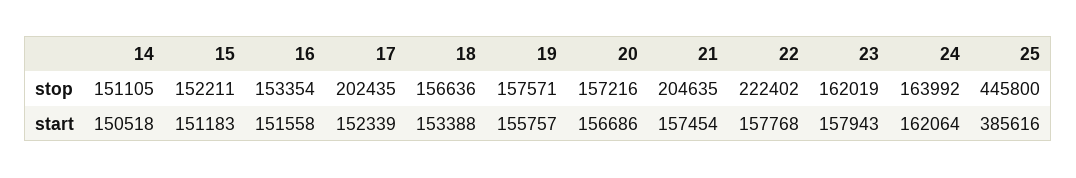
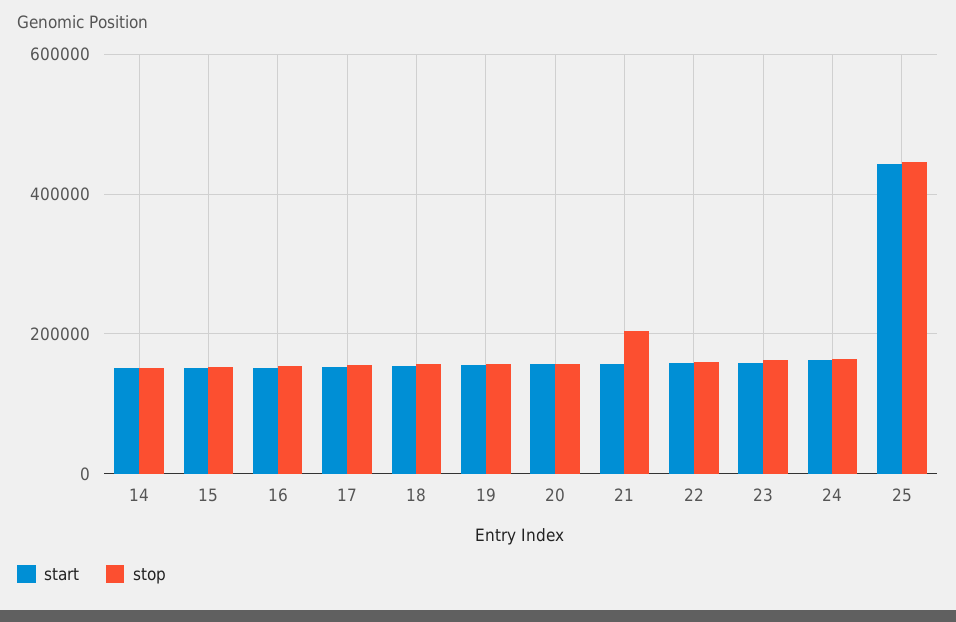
stop, 17: 202435 -> 160000
stop, 22: 222402 -> 160000
start, 25: 385616 -> 440000

